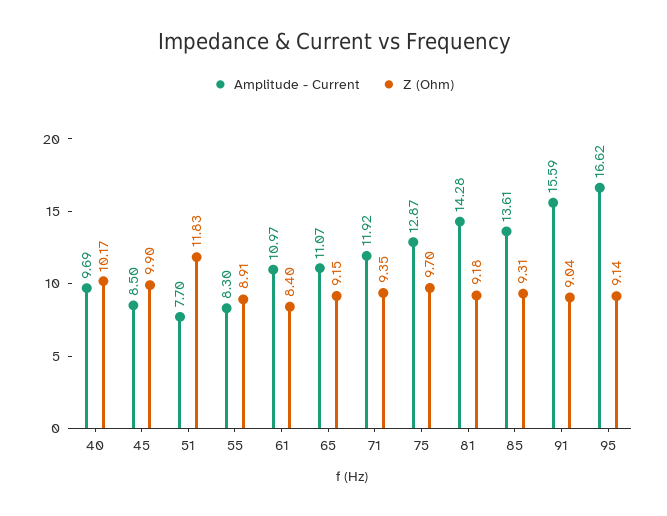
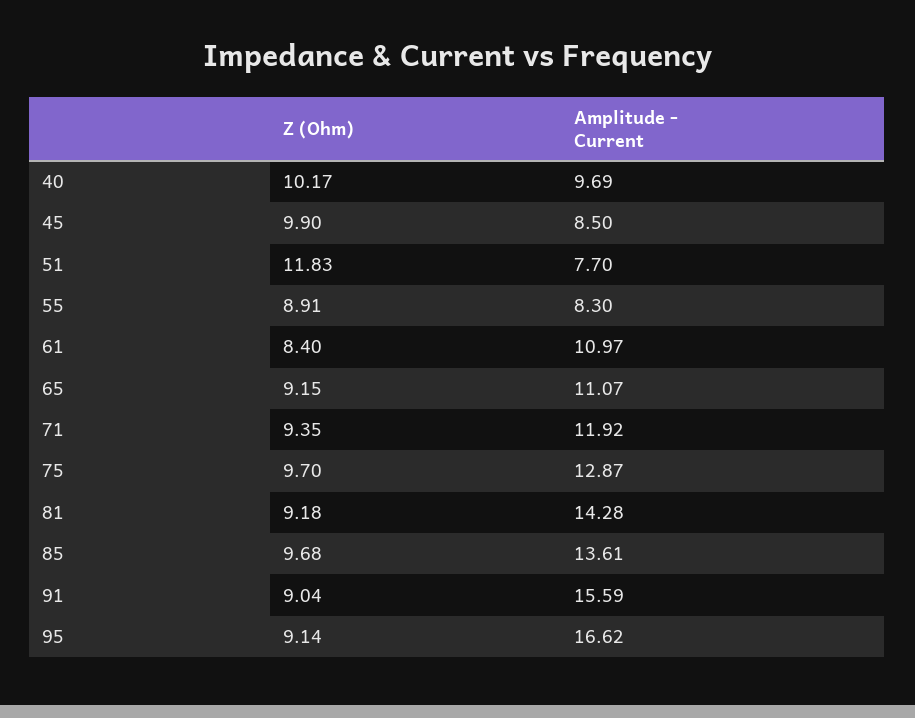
Z (Ohm), 85: 9.31 -> 9.68

